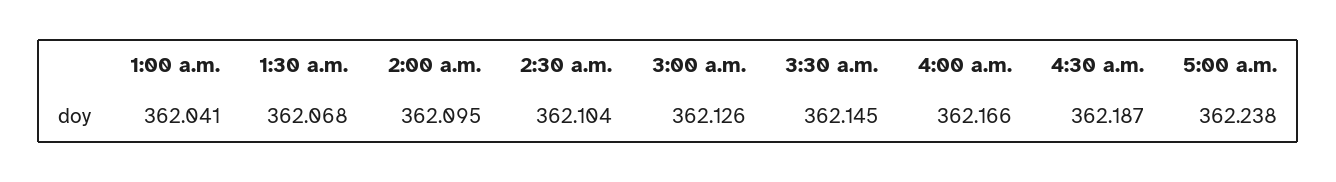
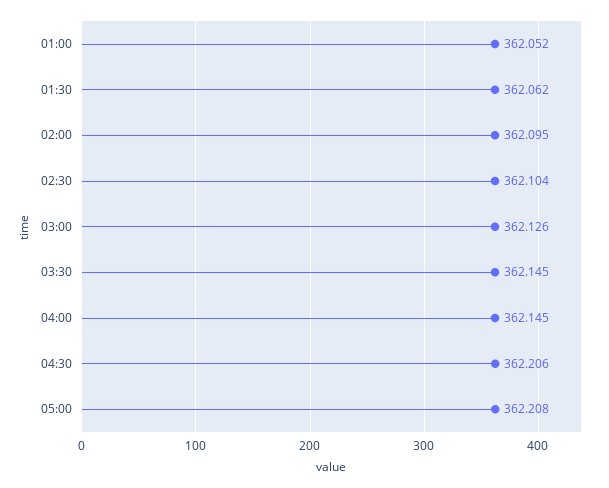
1:00 a.m.: 362.041 -> 362.052
1:30 a.m.: 362.068 -> 362.062
4:00 a.m.: 362.166 -> 362.145
4:30 a.m.: 362.187 -> 362.206
5:00 a.m.: 362.238 -> 362.208

